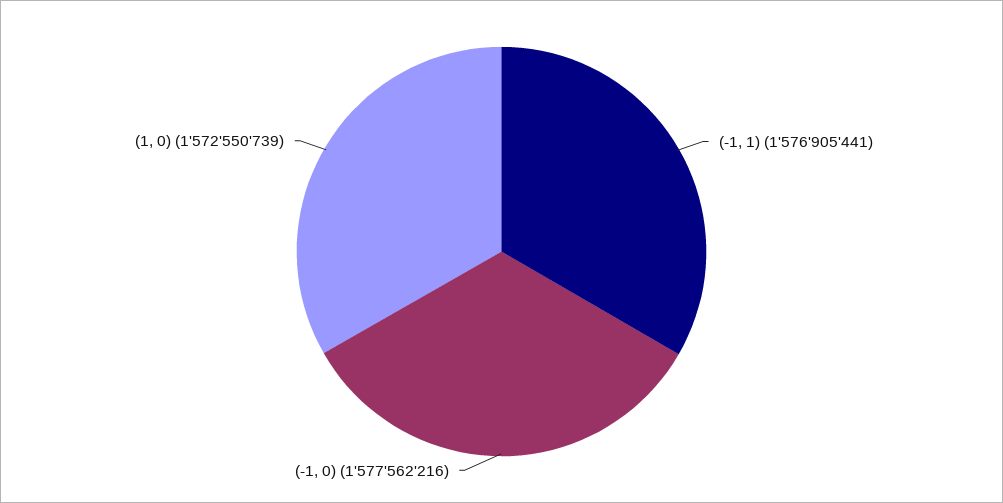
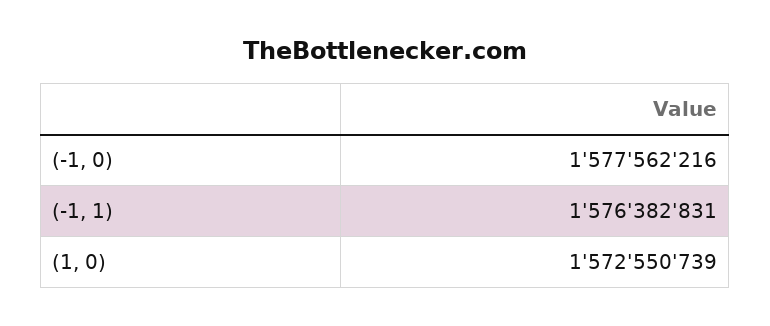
(-1, 1): 1576905441 -> 1576382831

